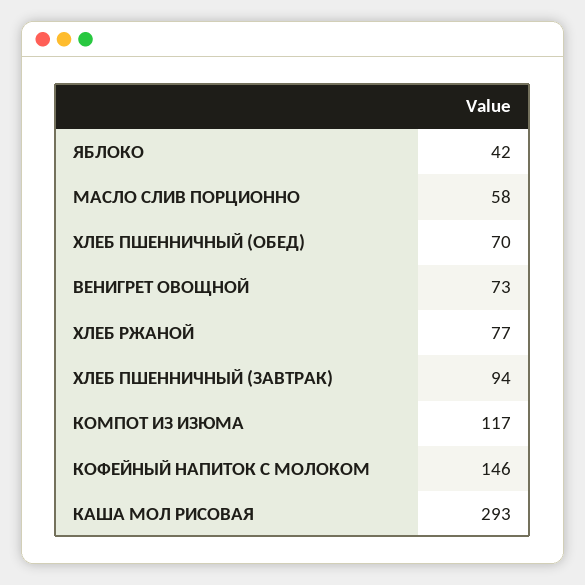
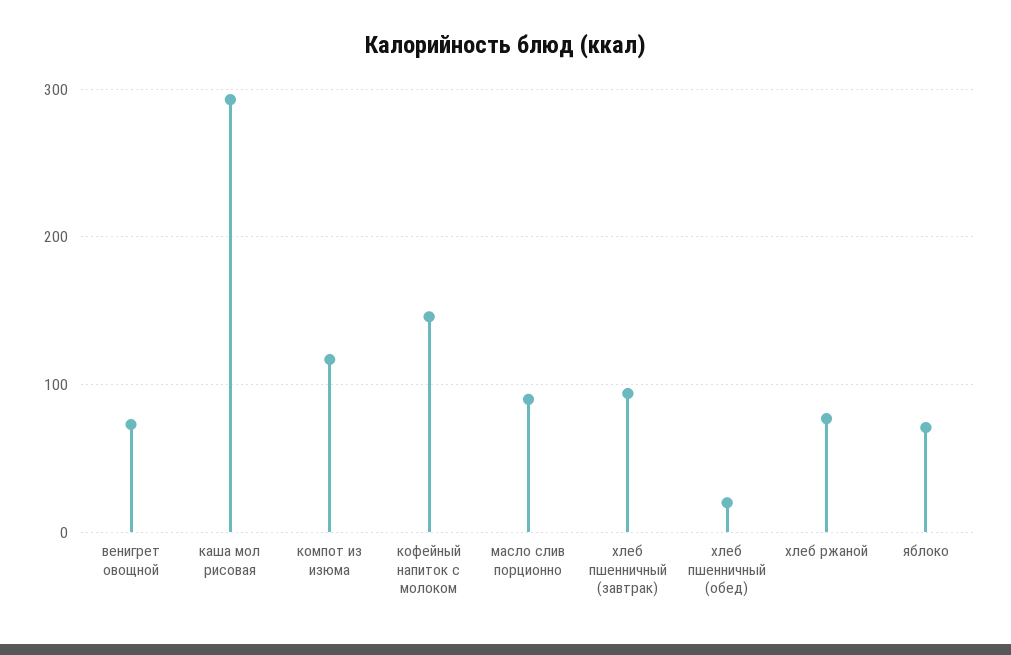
ЯБЛОКО: 42 -> 70
МАСЛО СЛИВ ПОРЦИОННО: 58 -> 90
ХЛЕБ ПШЕННИЧНЫЙ (ОБЕД): 70 -> 20

